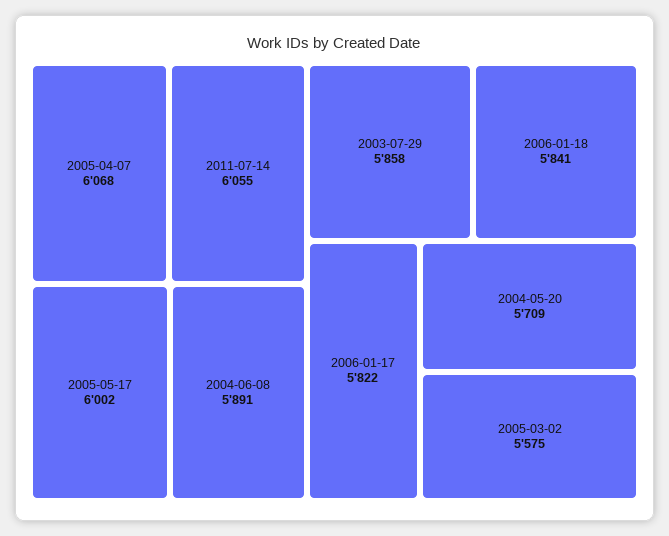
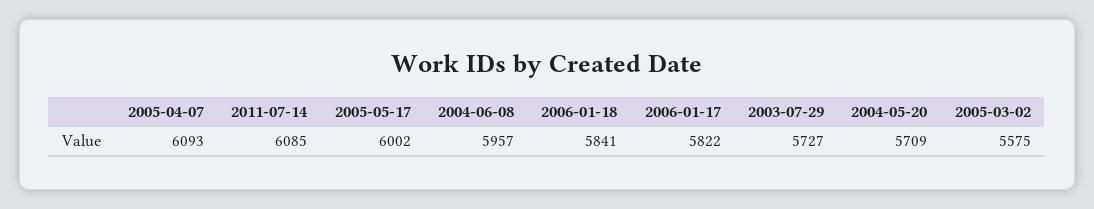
2005-04-07: 6068 -> 6093
2011-07-14: 6055 -> 6085
2004-06-08: 5891 -> 5957
2003-07-29: 5858 -> 5727

